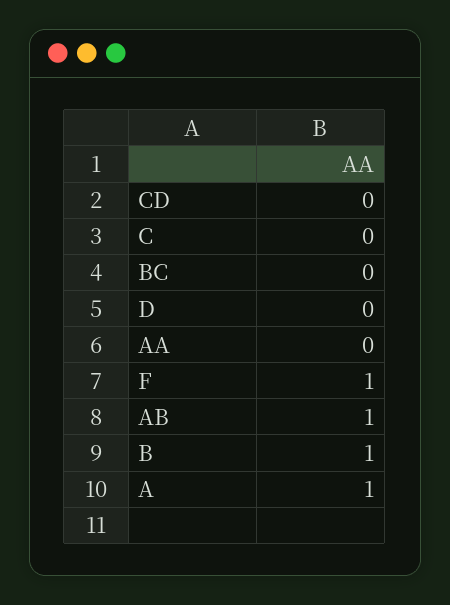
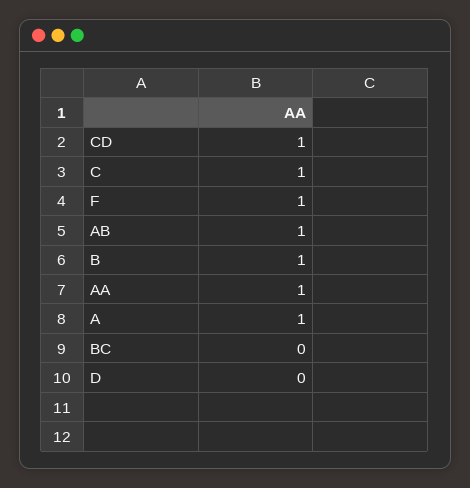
CD: 0 -> 1
C: 0 -> 1
AA: 0 -> 1

